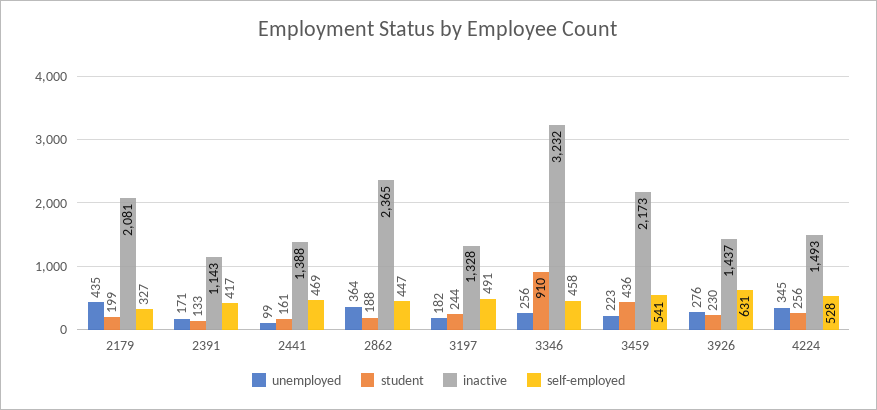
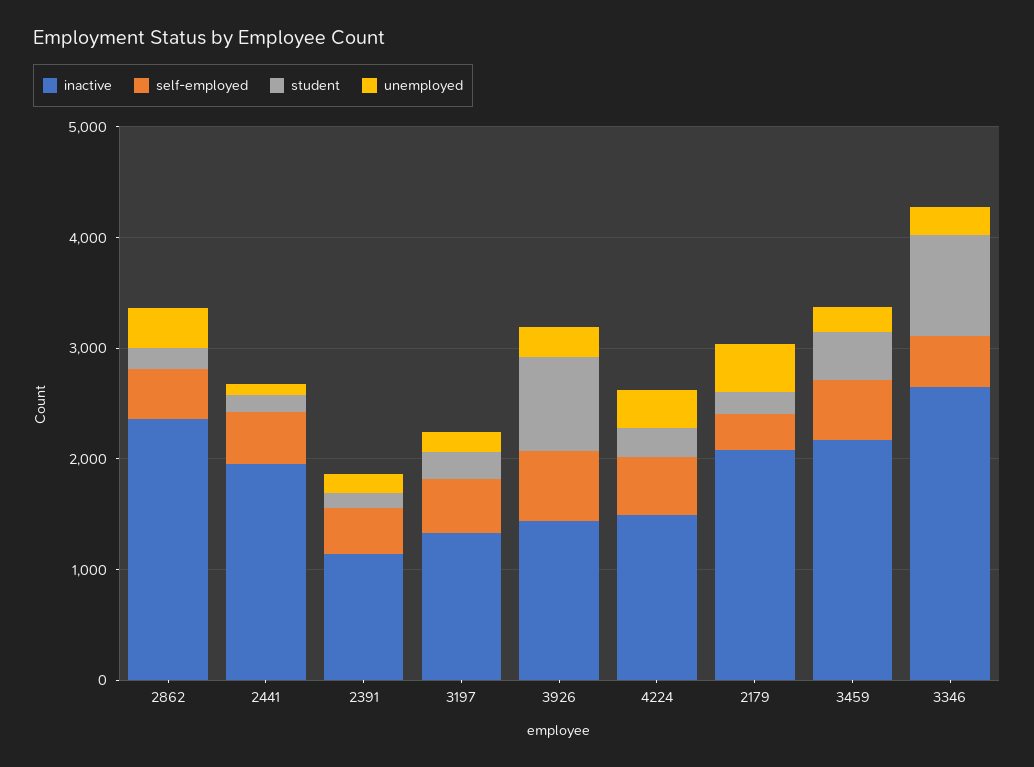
inactive, 2441: 1388 -> 2000
inactive, 3346: 3232 -> 2600
student, 3926: 230 -> 800

